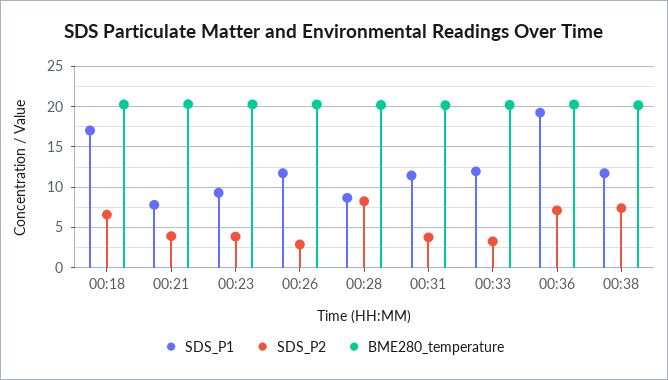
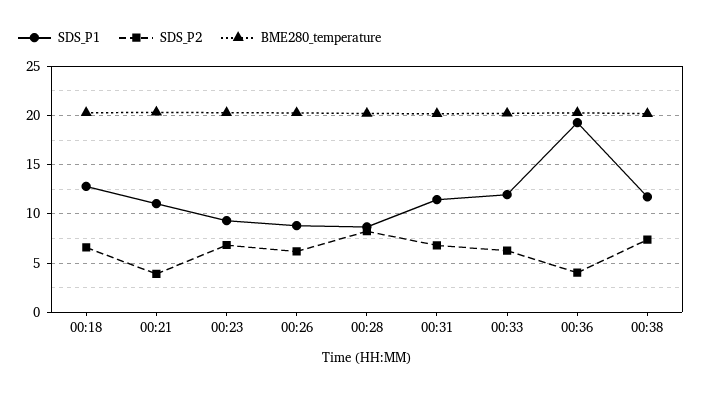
SDS_P1, 00:18: 17 -> 13
SDS_P1, 00:21: 8 -> 11
SDS_P2, 00:23: 4 -> 7
SDS_P1, 00:26: 12 -> 9
SDS_P2, 00:26: 3 -> 6
SDS_P2, 00:31: 4 -> 7
SDS_P2, 00:33: 3 -> 6
SDS_P2, 00:36: 7 -> 4

